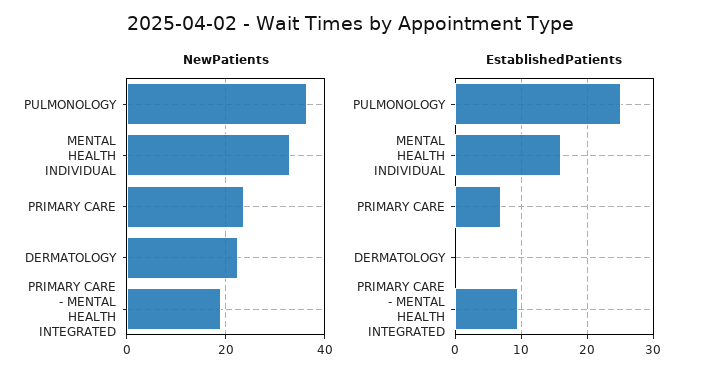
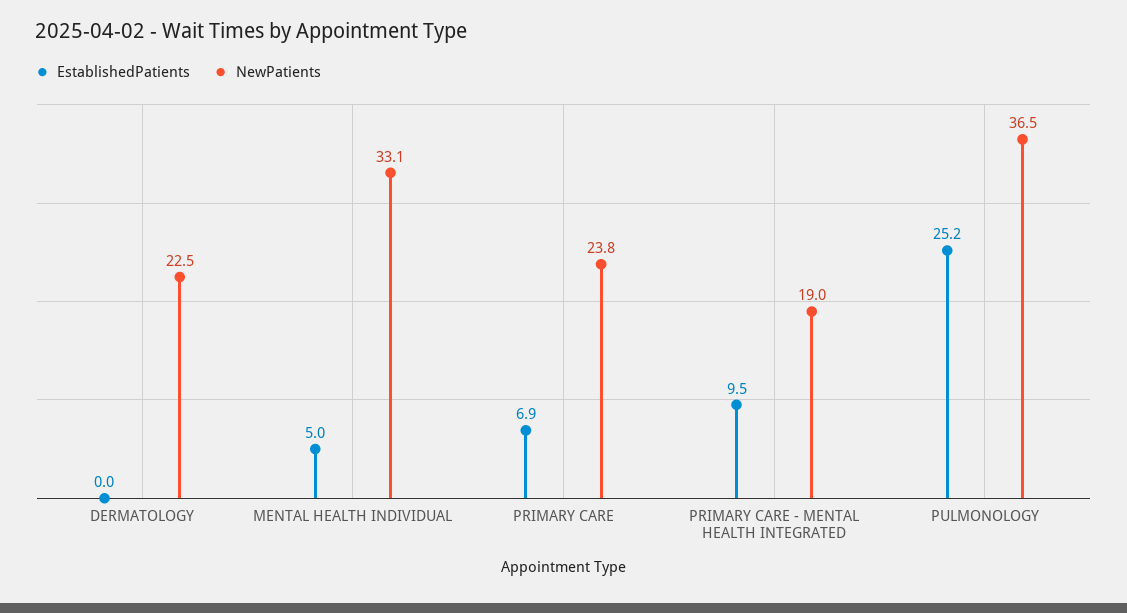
EstablishedPatients, MENTAL HEALTH INDIVIDUAL: 16 -> 5

